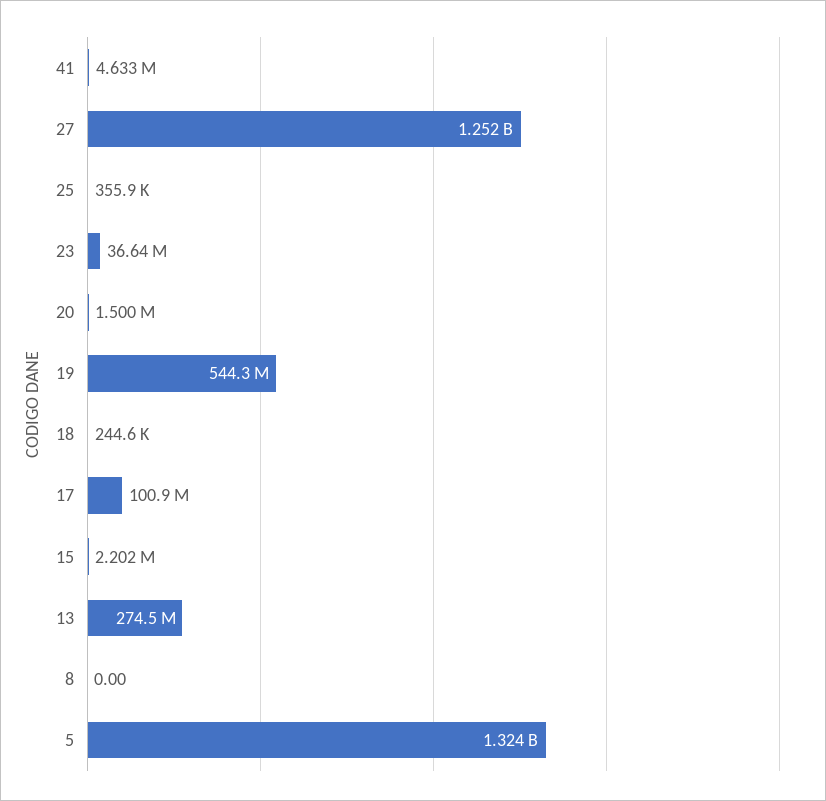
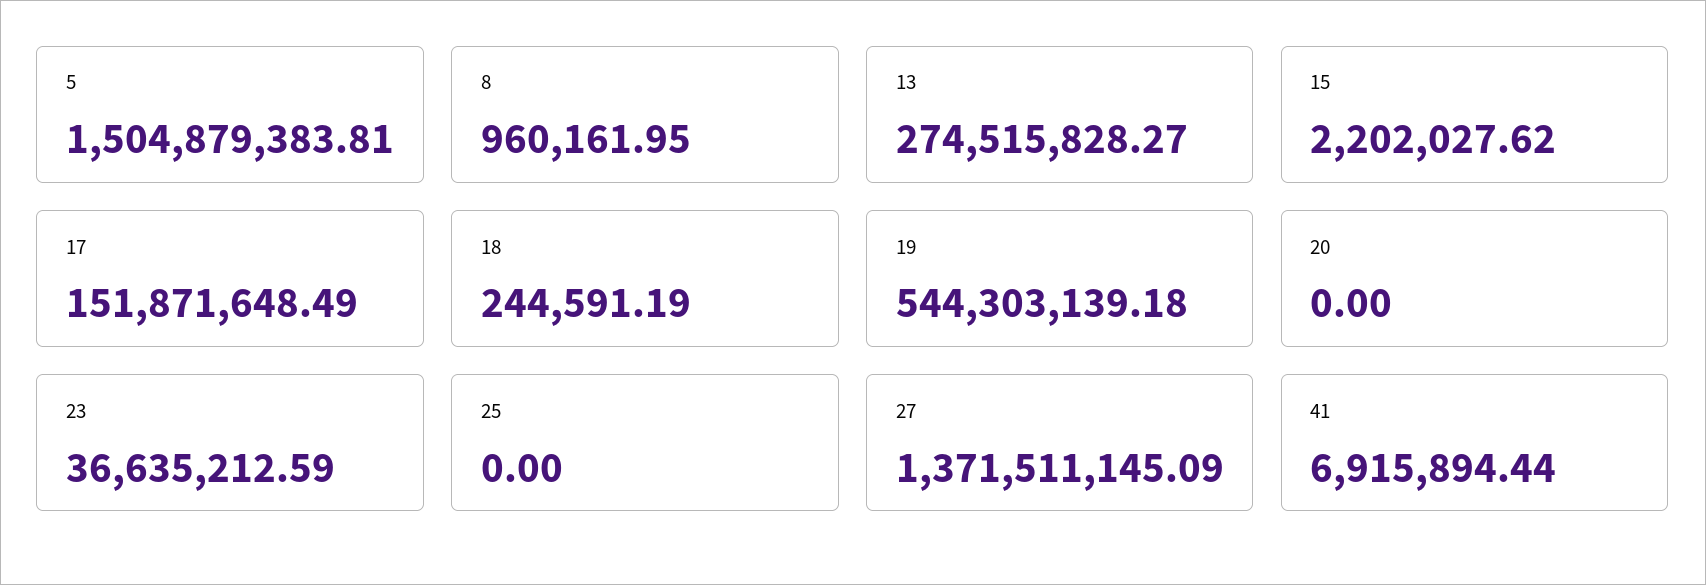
41: 4633000 -> 6915894.44
27: 1252000000 -> 1371511145.09
25: 355900 -> 0
20: 1500000 -> 0
17: 100900000 -> 151871648.49
8: 0 -> 960161.95
5: 1324000000 -> 1504879383.81

